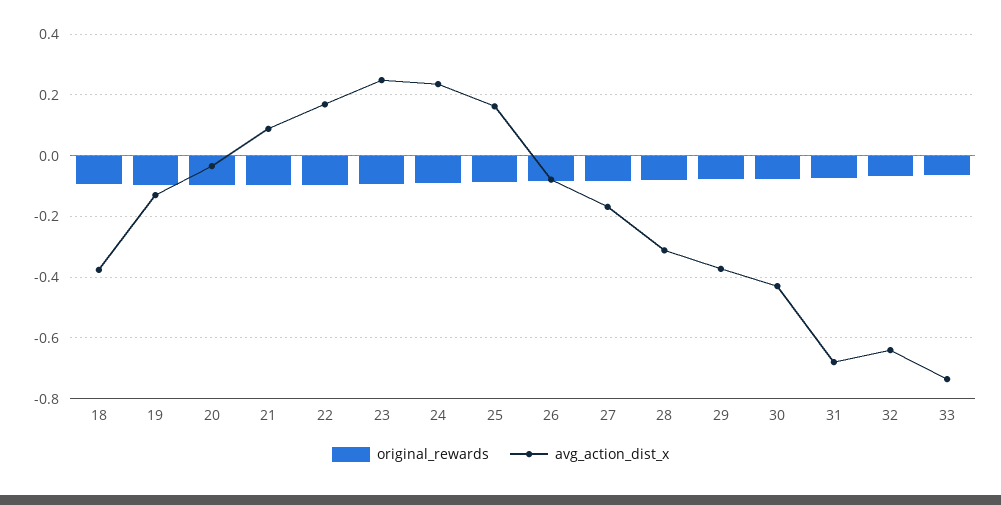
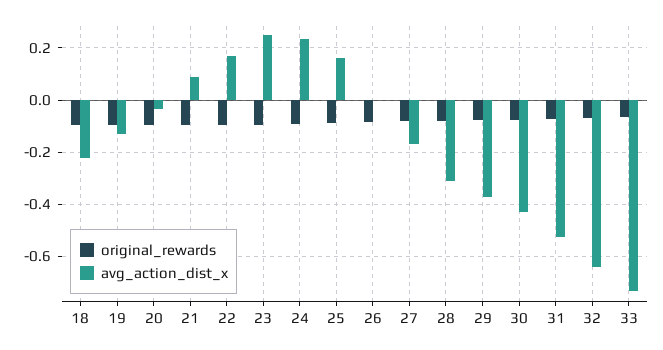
avg_action_dist_x, 18: -0.38 -> -0.225
avg_action_dist_x, 26: -0.08 -> 0
avg_action_dist_x, 31: -0.68 -> -0.525

